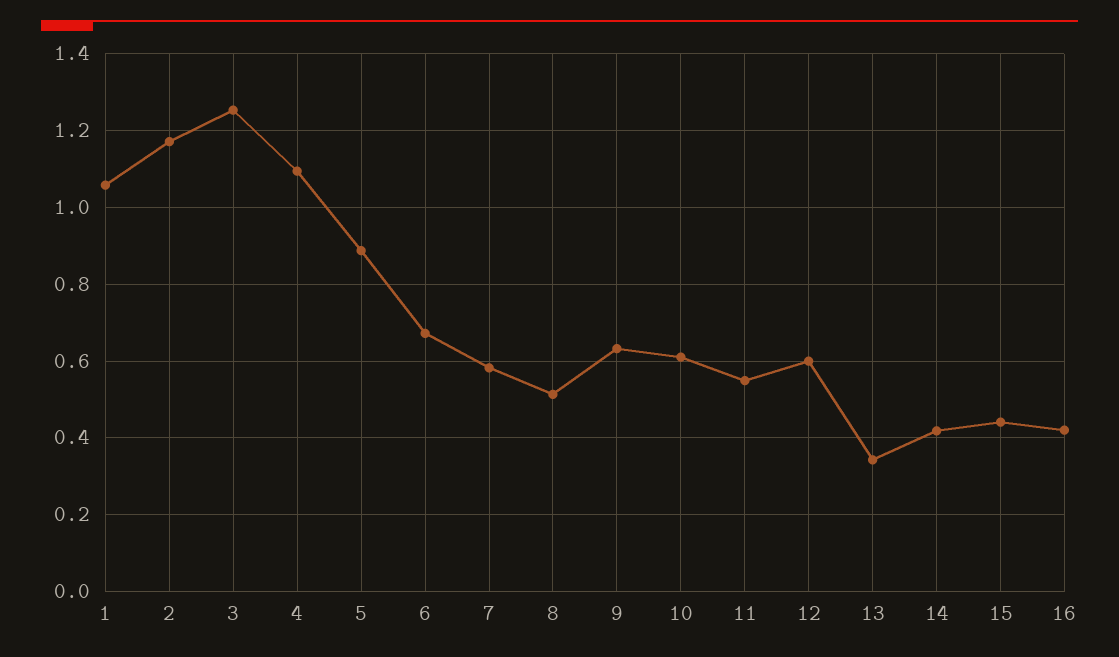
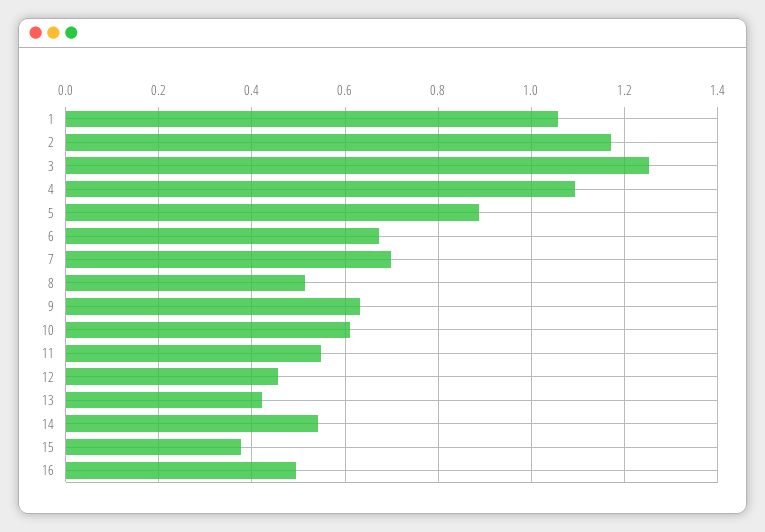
7: 0.58 -> 0.7
12: 0.6 -> 0.46
13: 0.34 -> 0.42
14: 0.42 -> 0.54
15: 0.44 -> 0.38
16: 0.42 -> 0.5

